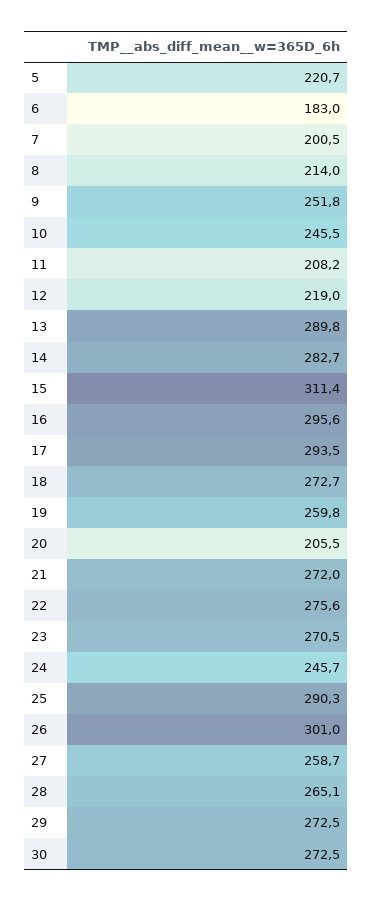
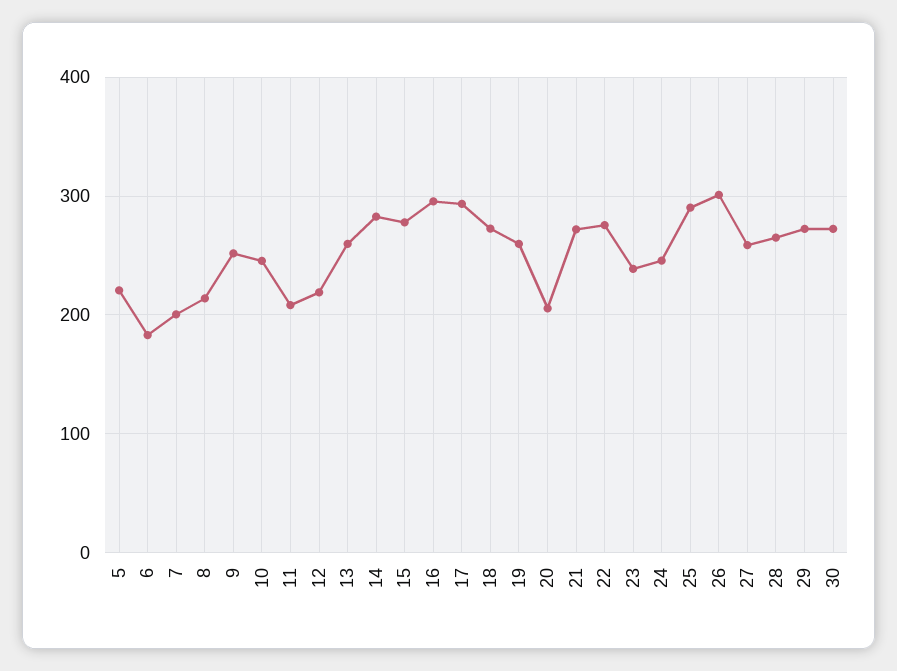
13: 289.8 -> 260
15: 311.4 -> 280
23: 270.5 -> 240

